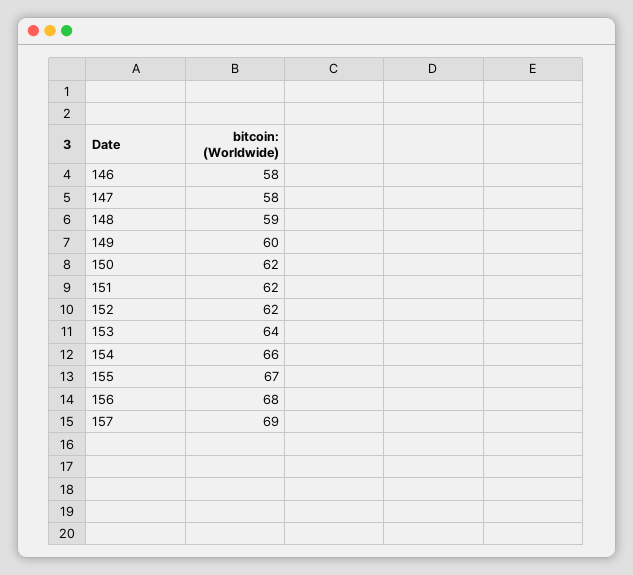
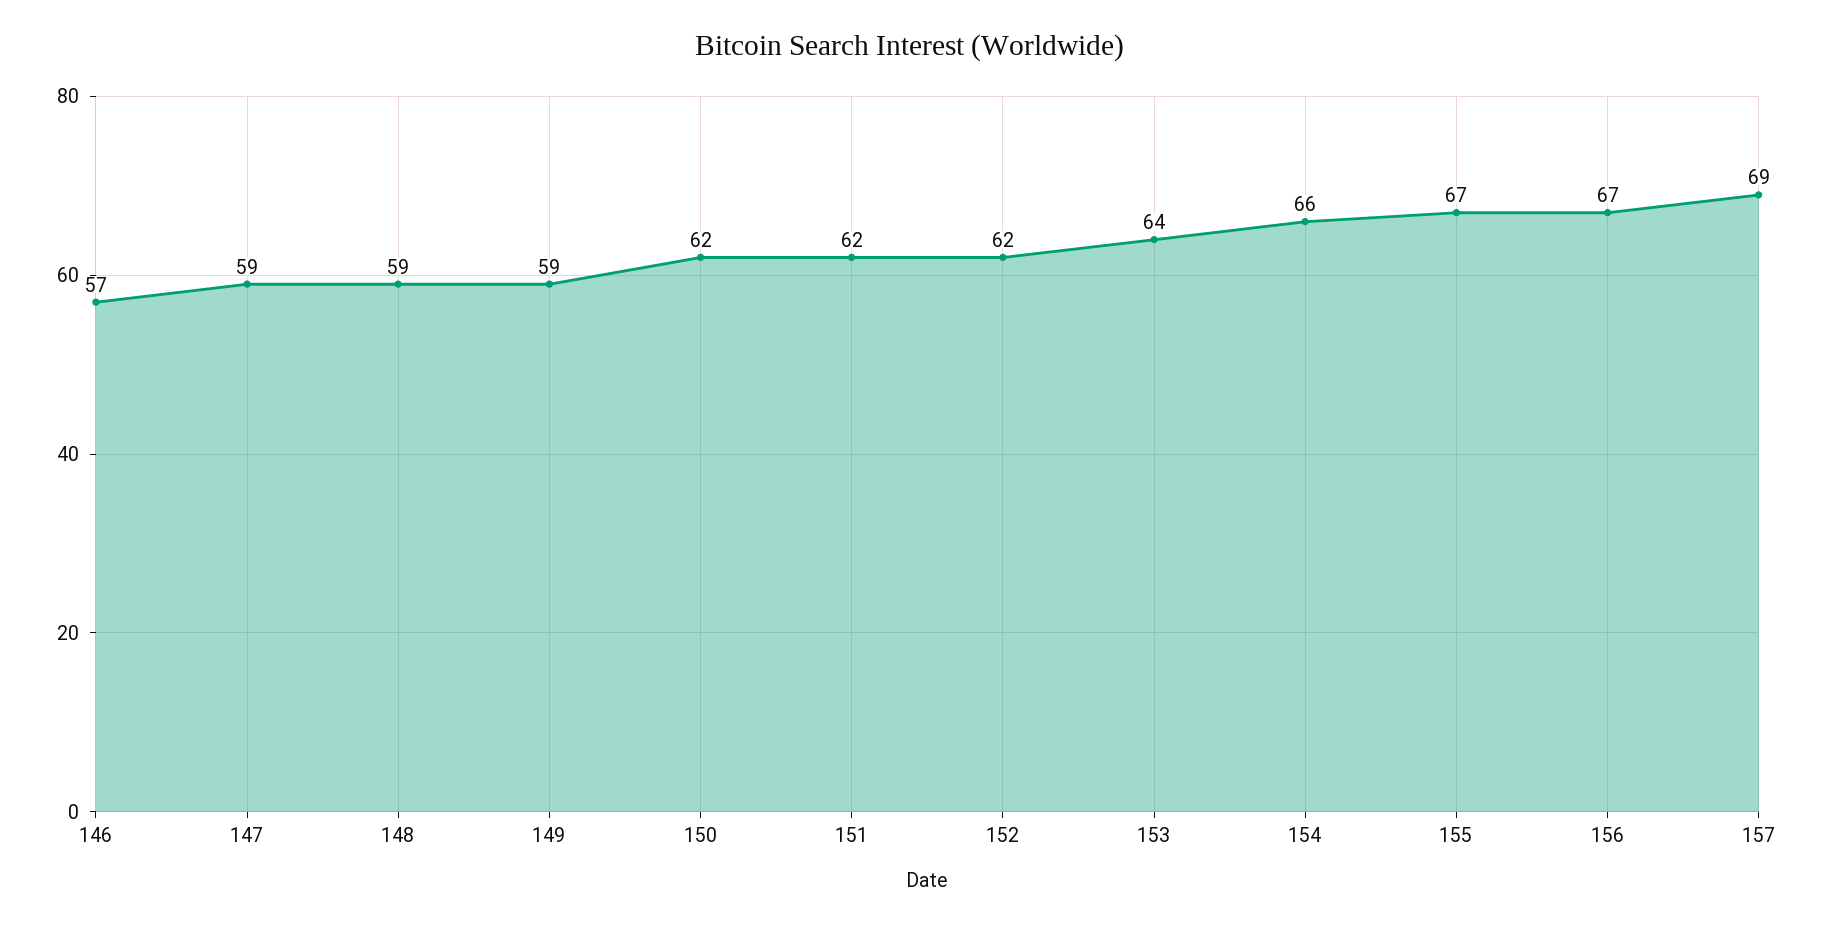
146: 58 -> 57
147: 58 -> 59
149: 60 -> 59
156: 68 -> 67

